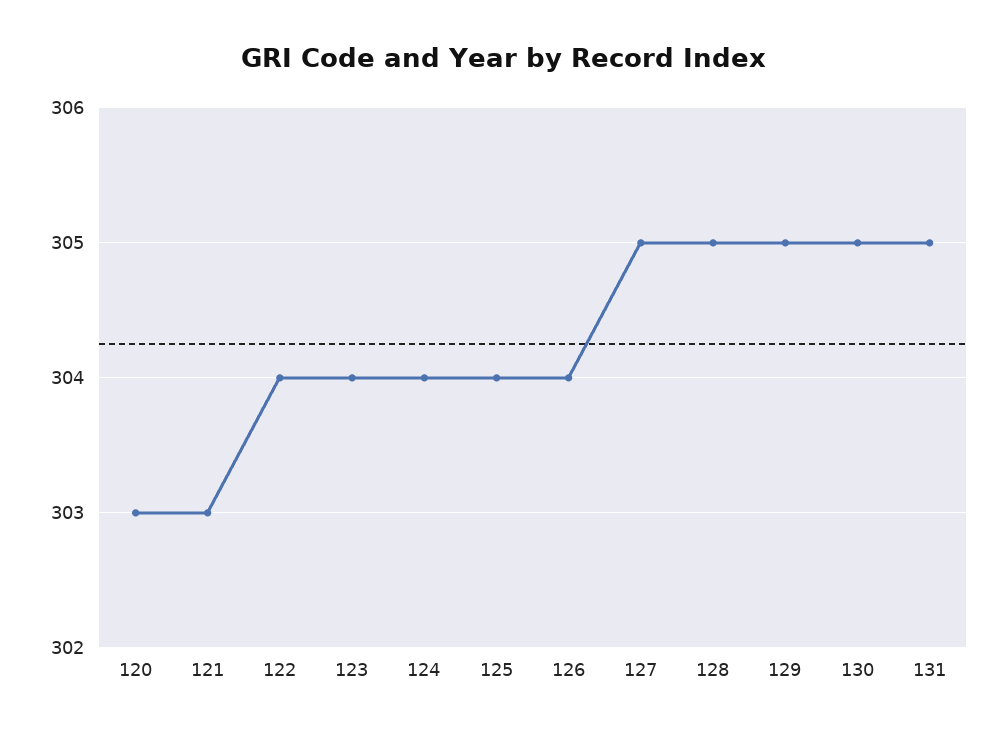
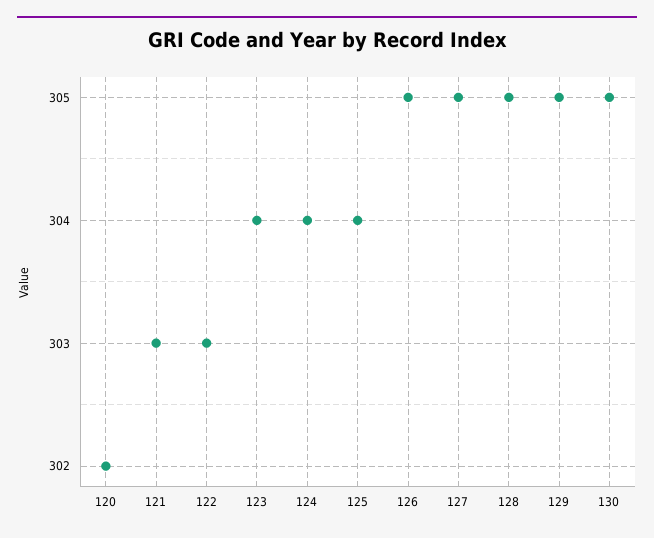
120: 303 -> 302
122: 304 -> 303
126: 304 -> 305
131: 305 -> none

